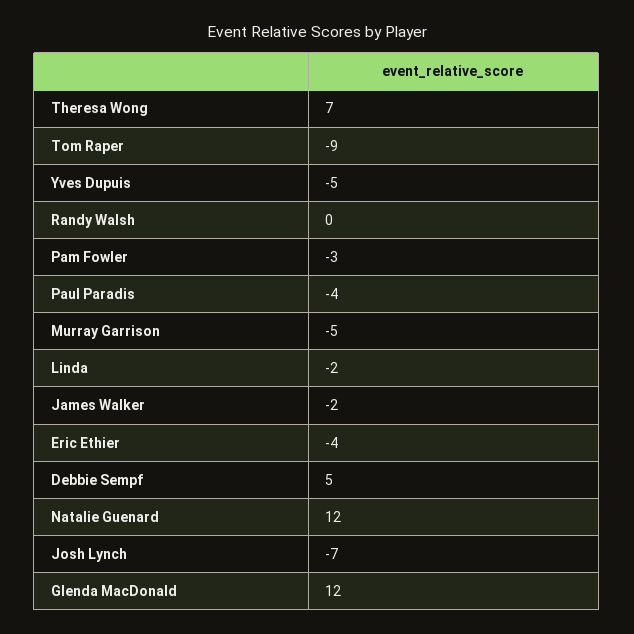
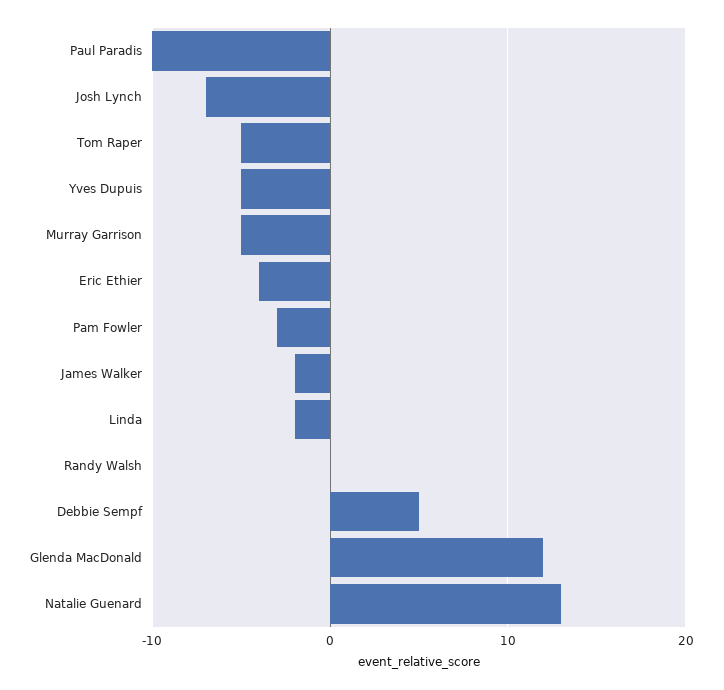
Theresa Wong: 7 -> none
Tom Raper: -9 -> -5
Paul Paradis: -4 -> -10
Natalie Guenard: 12 -> 13

